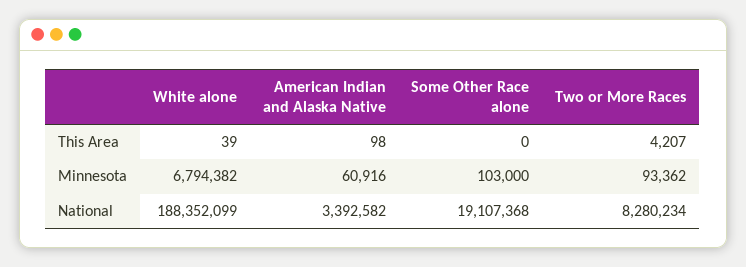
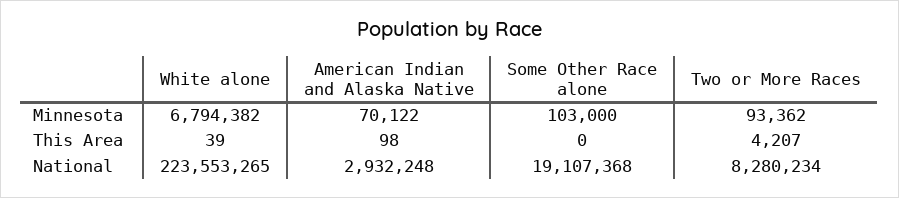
American Indian and Alaska Native, Minnesota: 60916 -> 70122
White alone, National: 188352099 -> 223553265
American Indian and Alaska Native, National: 3392582 -> 2932248

